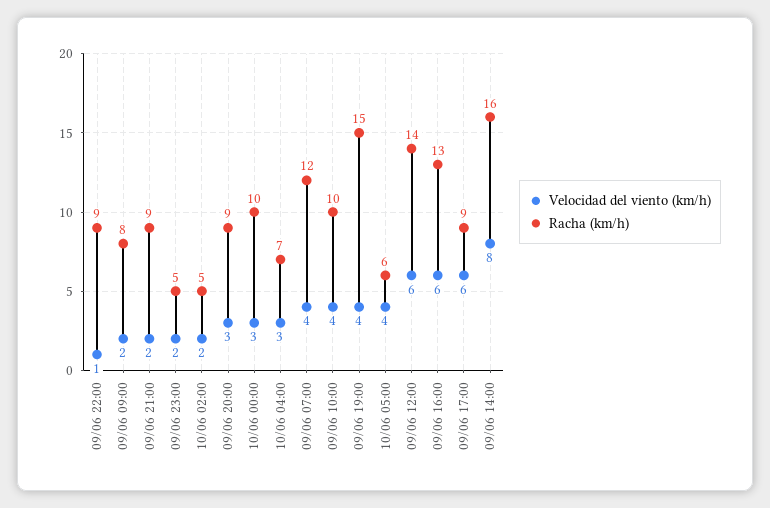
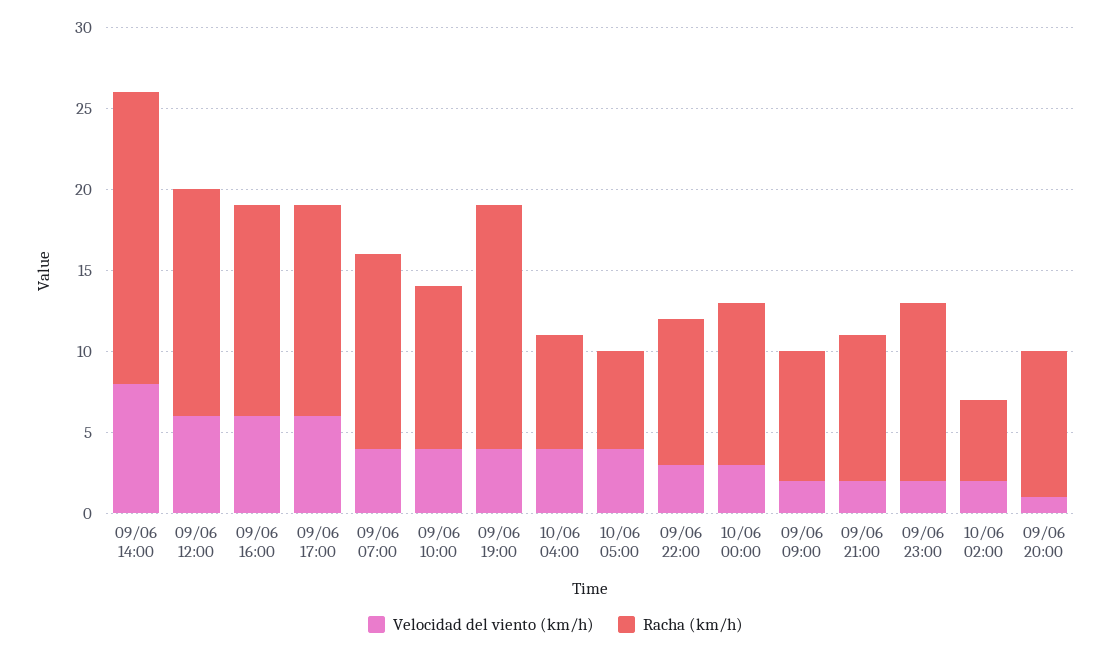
Velocidad del viento (km/h), 09/06 22:00: 1 -> 3
Racha (km/h), 09/06 23:00: 5 -> 11
Velocidad del viento (km/h), 09/06 20:00: 3 -> 1
Velocidad del viento (km/h), 10/06 04:00: 3 -> 4
Racha (km/h), 09/06 17:00: 9 -> 13
Racha (km/h), 09/06 14:00: 16 -> 18

